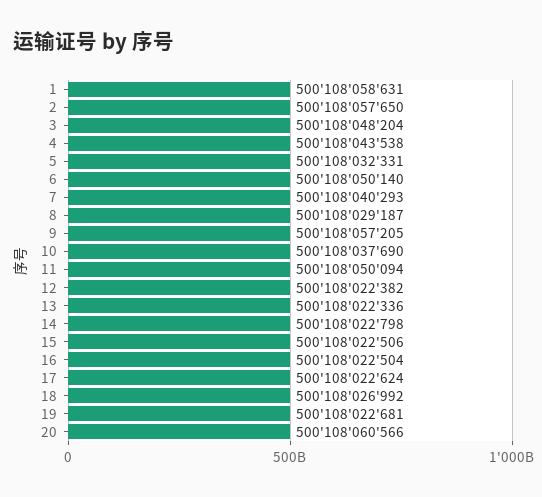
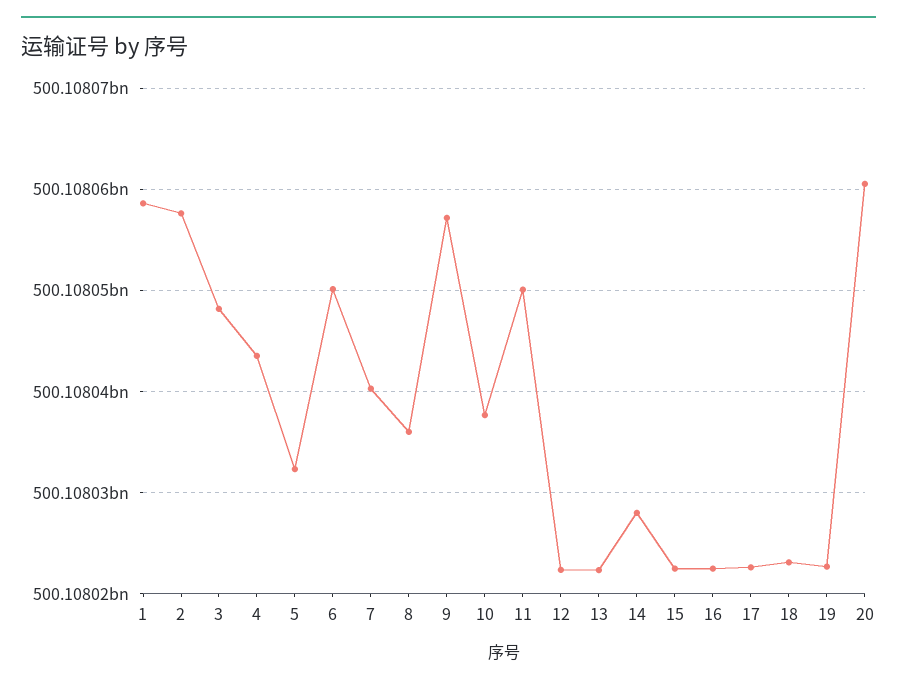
8: 500108029187 -> 500108036000
14: 500108022798 -> 500108028000
18: 500108026992 -> 500108023000

